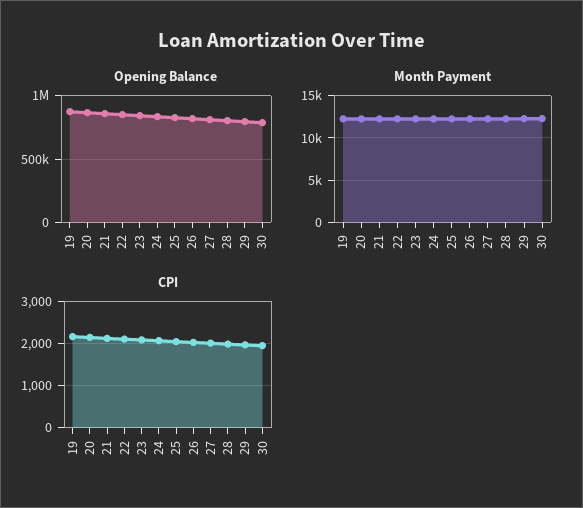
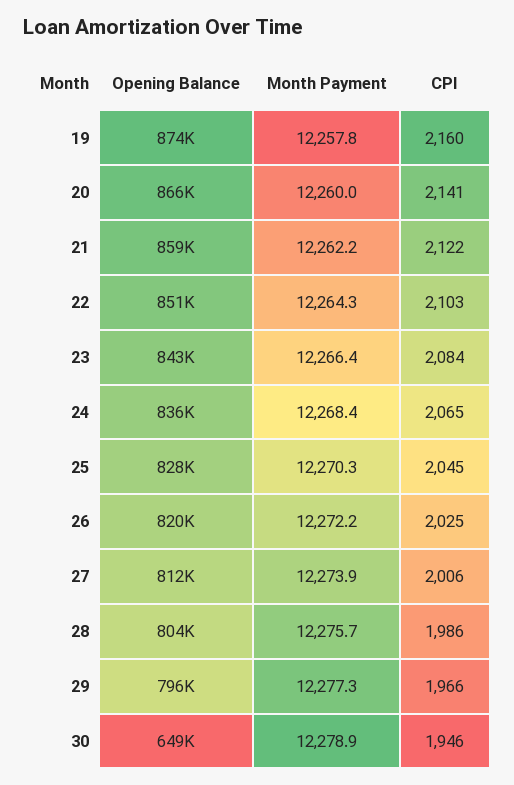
Opening Balance, 30: 800000 -> 649000

